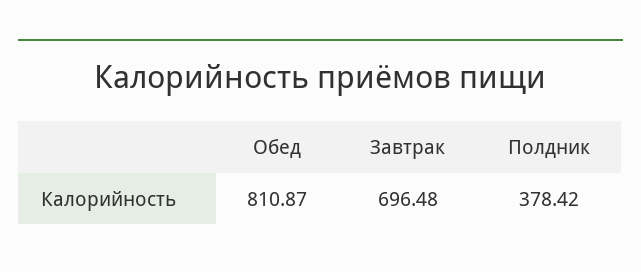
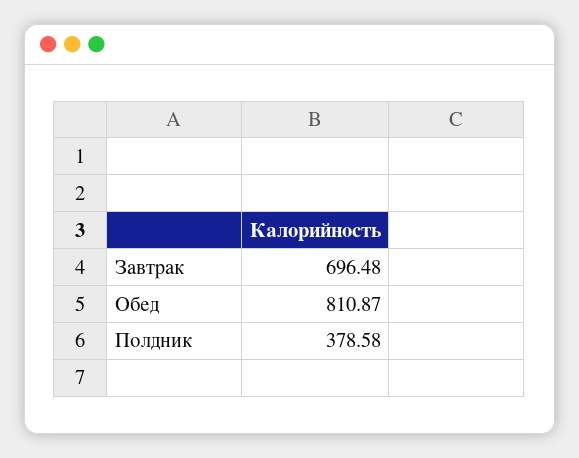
Полдник: 378.42 -> 378.58

